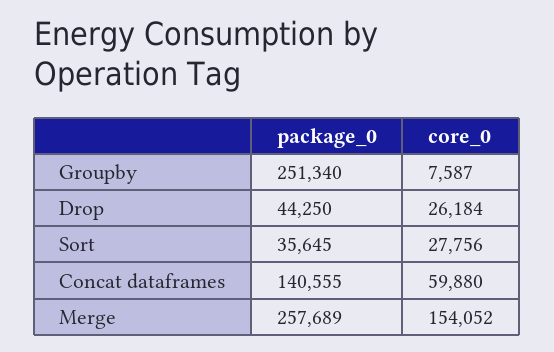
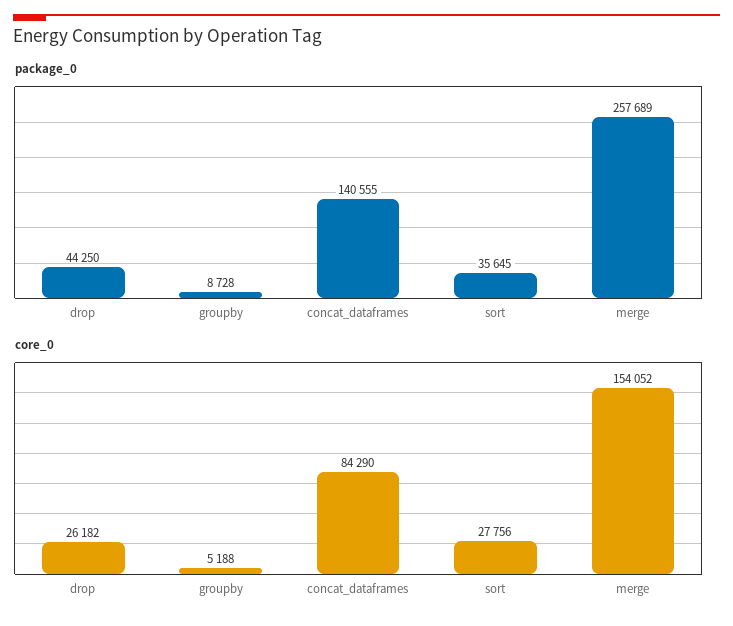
package_0, Groupby: 251340 -> 8728
core_0, Groupby: 7587 -> 5188
core_0, Drop: 26184 -> 26182
core_0, Concat dataframes: 59880 -> 84290

